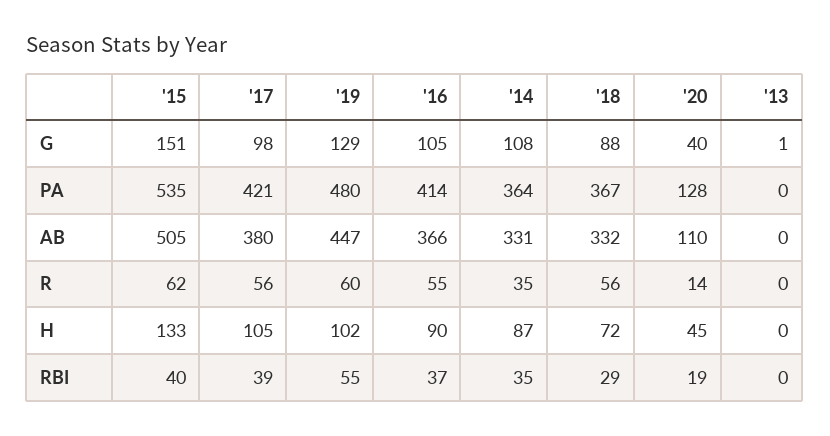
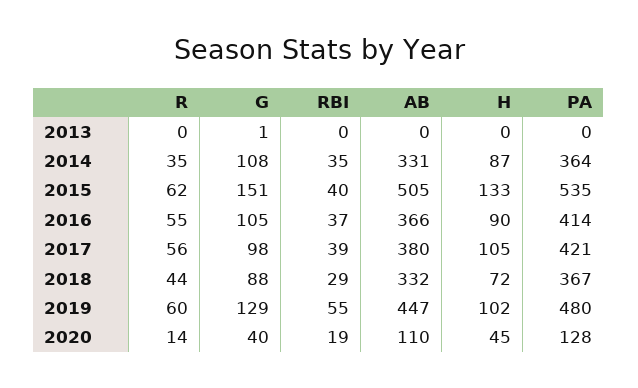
'18, R: 56 -> 44

